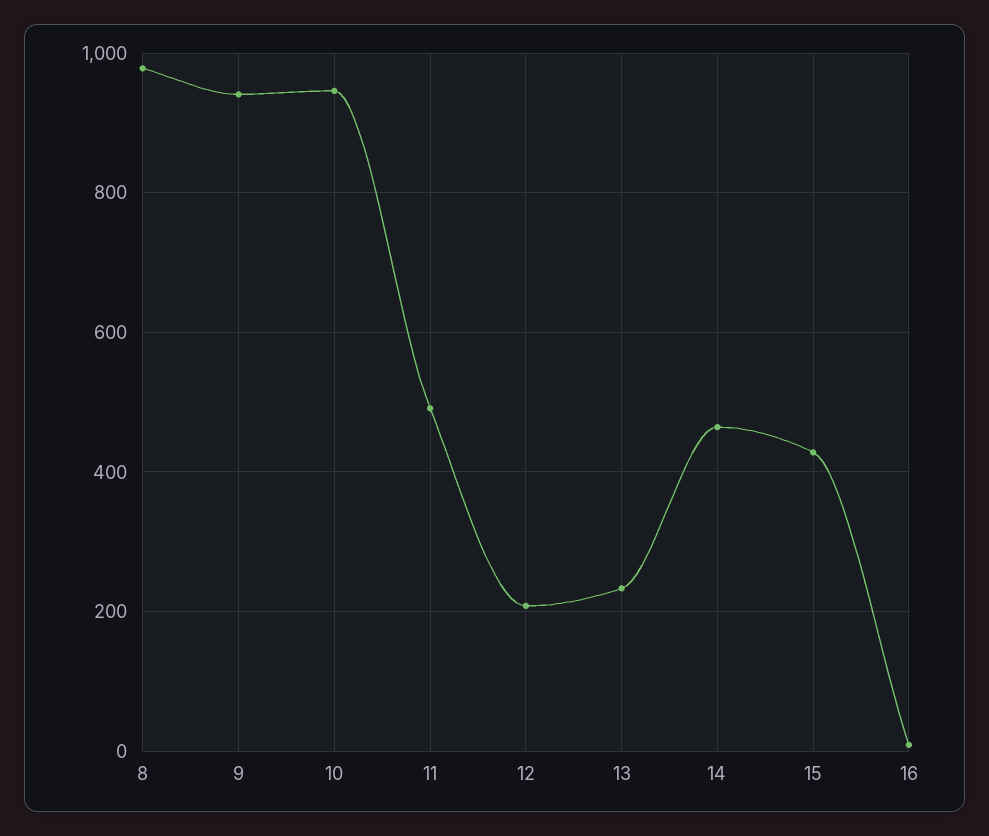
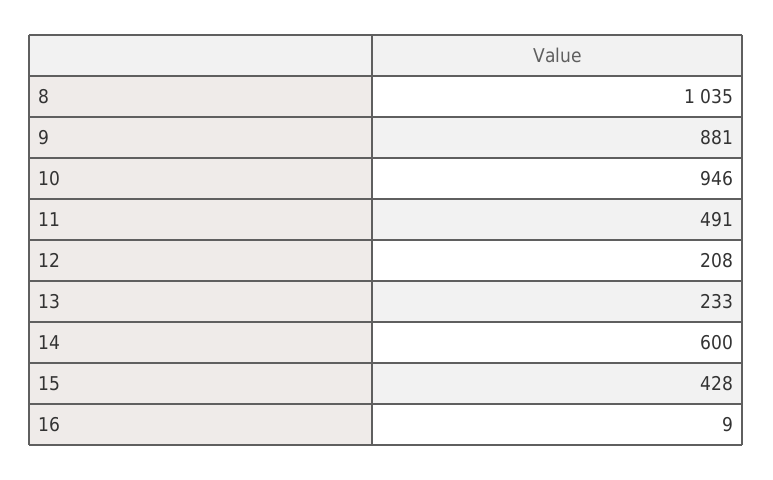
8: 980 -> 1035
9: 940 -> 881
14: 460 -> 600

